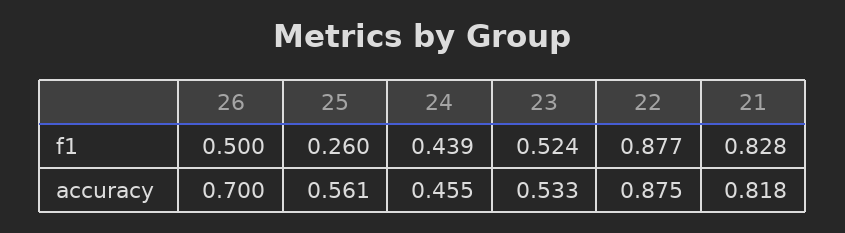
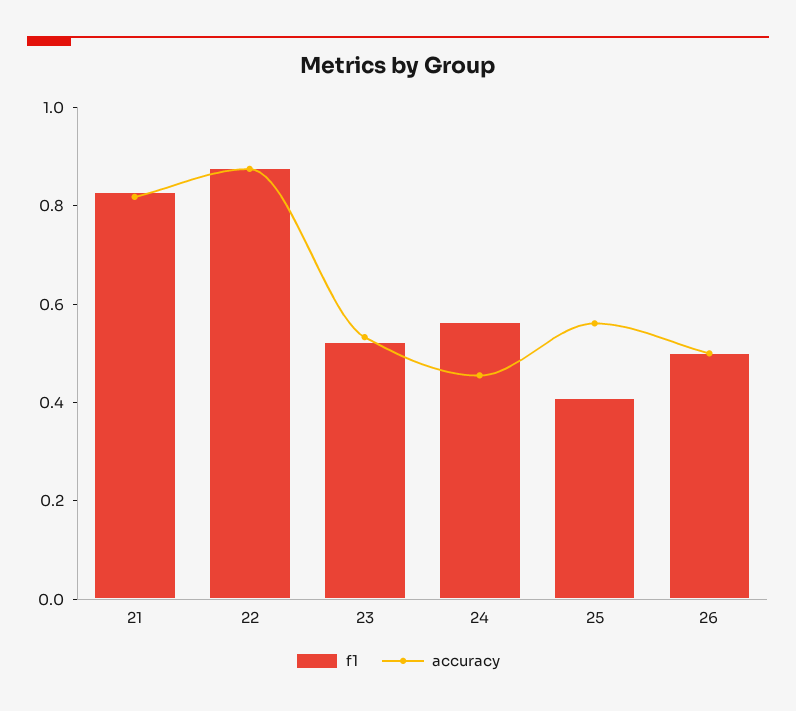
f1, 25: 0.26 -> 0.4
f1, 24: 0.439 -> 0.55
accuracy, 26: 0.7 -> 0.5

